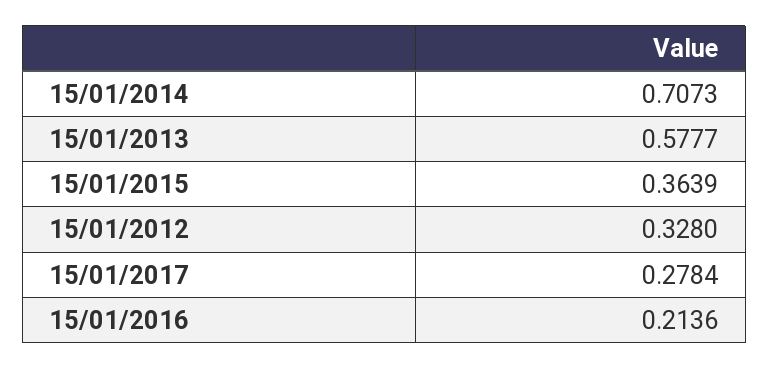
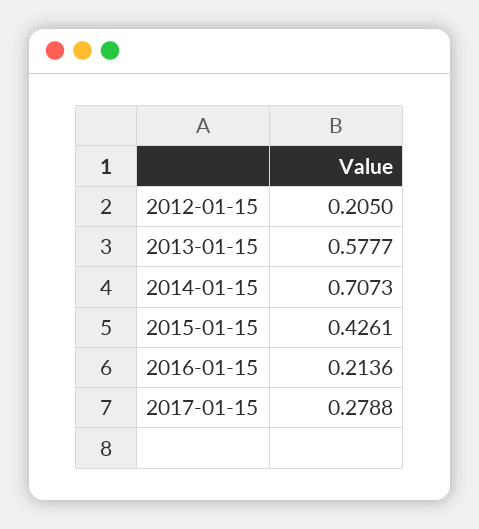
15/01/2015: 0.3639 -> 0.4261
15/01/2012: 0.328 -> 0.205
15/01/2017: 0.2784 -> 0.2788

